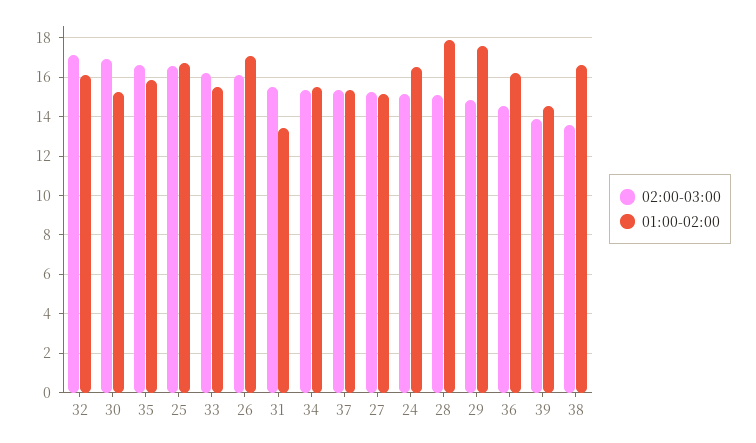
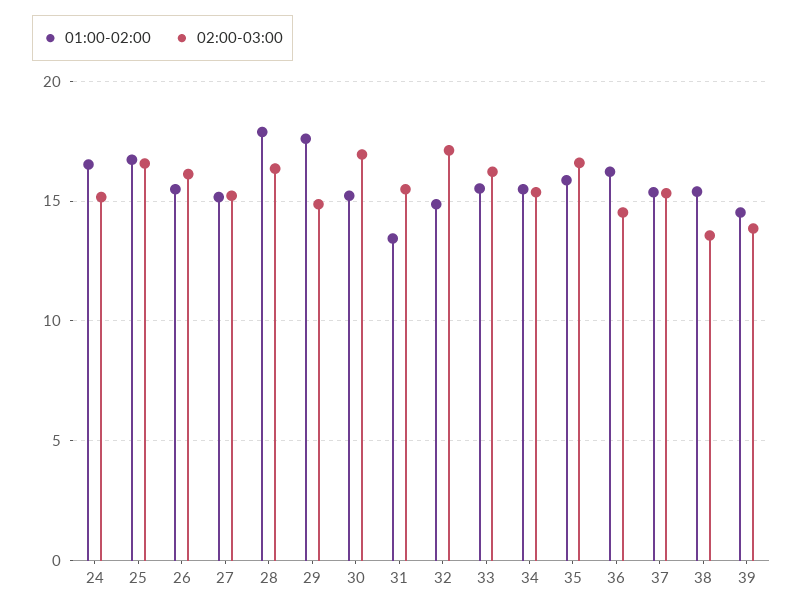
01:00-02:00, 32: 16 -> 15
01:00-02:00, 26: 17 -> 15.5
02:00-03:00, 28: 15 -> 16.5
01:00-02:00, 38: 16.5 -> 15.5

